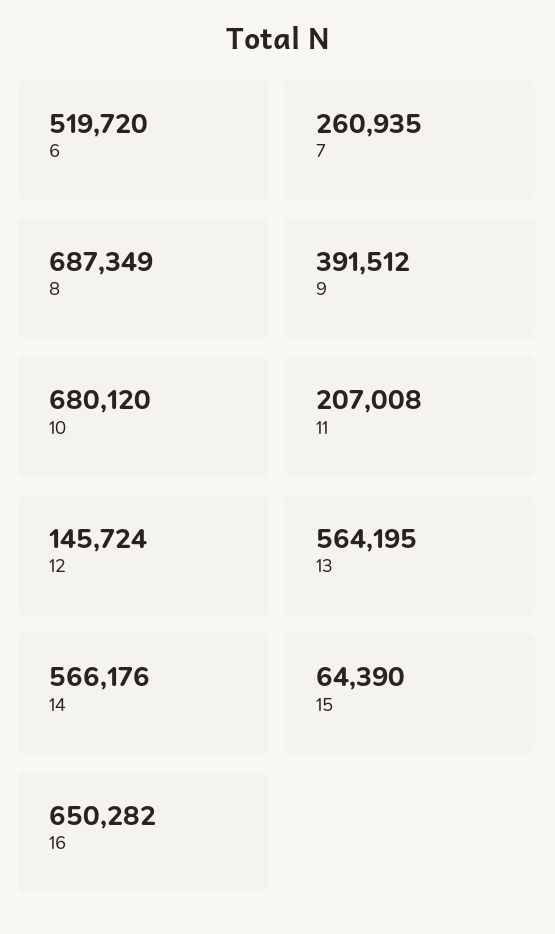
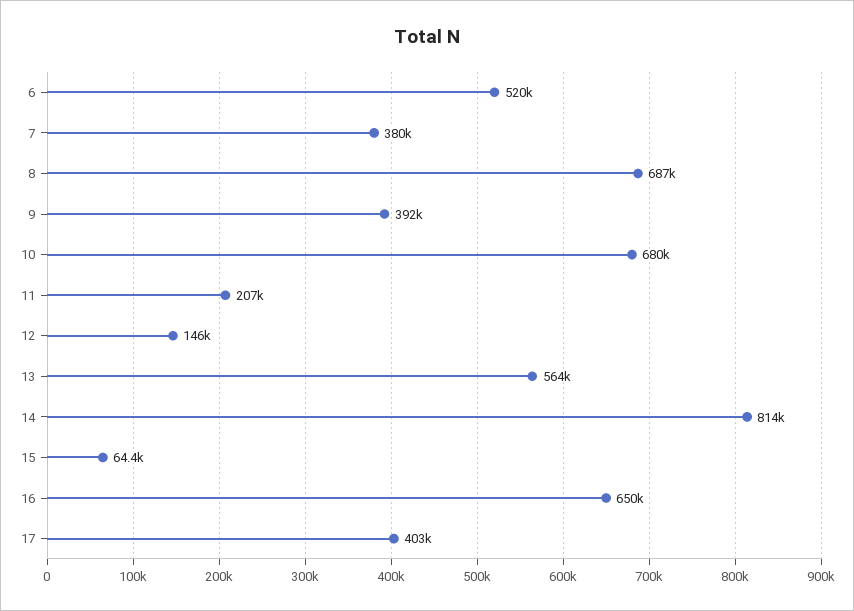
7: 260935 -> 380000
14: 566176 -> 814000
17: none -> 403000

